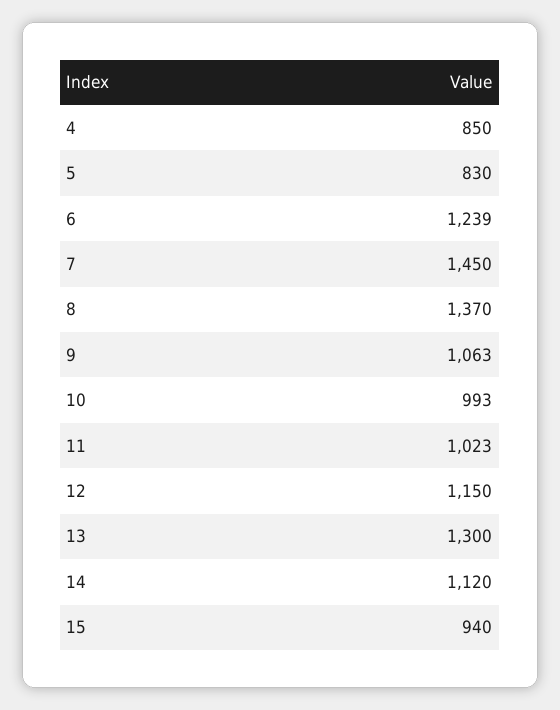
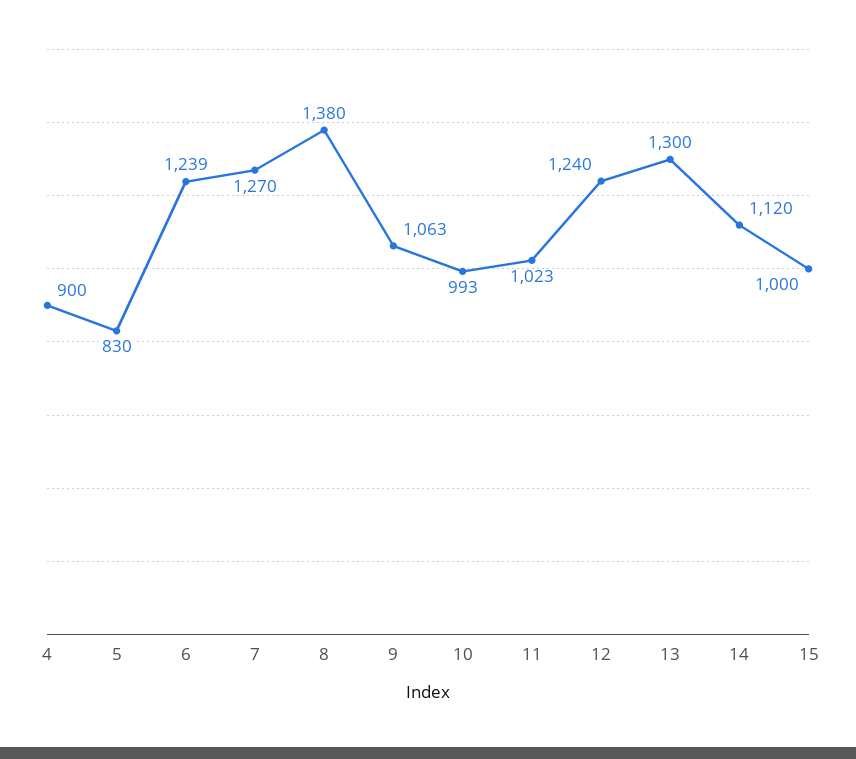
4: 850 -> 900
7: 1450 -> 1270
8: 1370 -> 1380
12: 1150 -> 1240
15: 940 -> 1000

